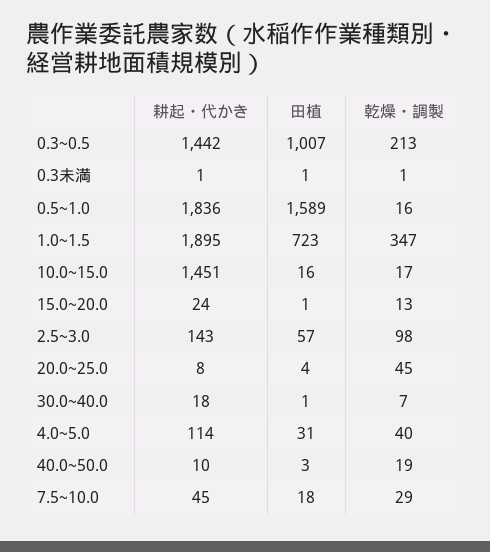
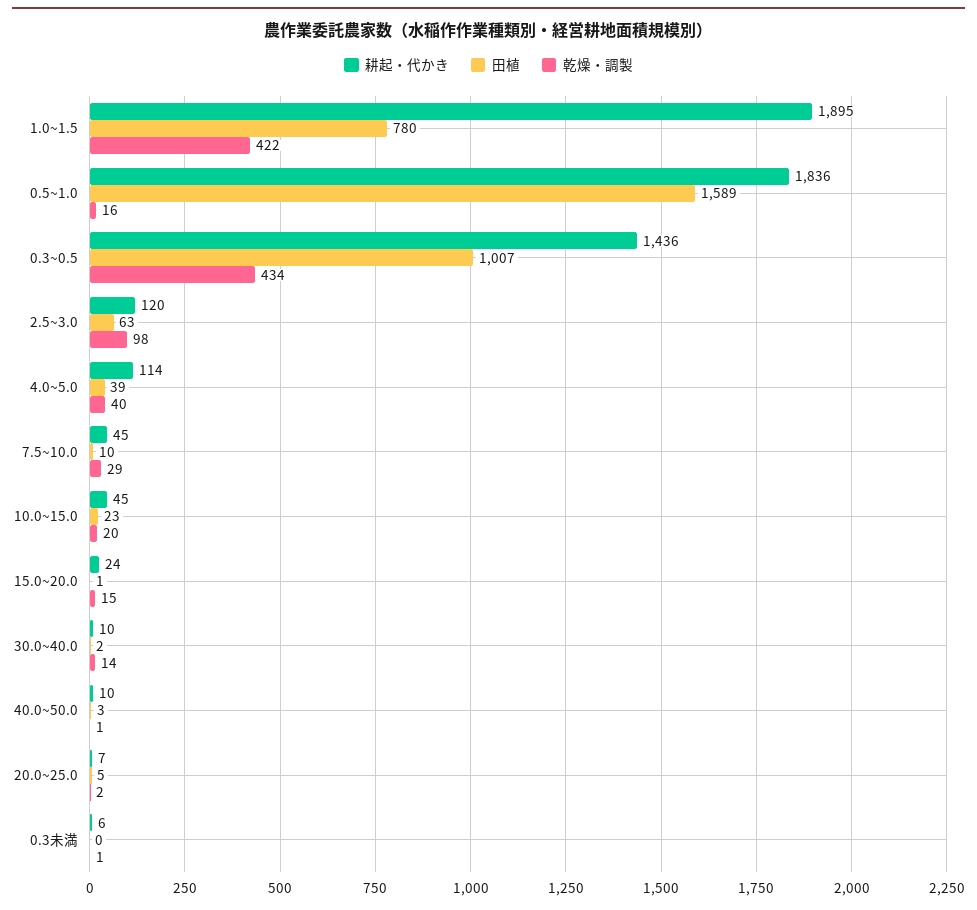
耕起・代かき, 0.3~0.5: 1442 -> 1436
乾燥・調製, 0.3~0.5: 213 -> 434
耕起・代かき, 0.3未満: 1 -> 6
田植, 0.3未満: 1 -> 0
田植, 1.0~1.5: 723 -> 780
乾燥・調製, 1.0~1.5: 347 -> 422
耕起・代かき, 10.0~15.0: 1451 -> 45
田植, 10.0~15.0: 16 -> 23
乾燥・調製, 10.0~15.0: 17 -> 20
乾燥・調製, 15.0~20.0: 13 -> 15
耕起・代かき, 2.5~3.0: 143 -> 120
田植, 2.5~3.0: 57 -> 63
耕起・代かき, 20.0~25.0: 8 -> 7
田植, 20.0~25.0: 4 -> 5
乾燥・調製, 20.0~25.0: 45 -> 2
耕起・代かき, 30.0~40.0: 18 -> 10
田植, 30.0~40.0: 1 -> 2
乾燥・調製, 30.0~40.0: 7 -> 14
田植, 4.0~5.0: 31 -> 39
乾燥・調製, 40.0~50.0: 19 -> 1
田植, 7.5~10.0: 18 -> 10

